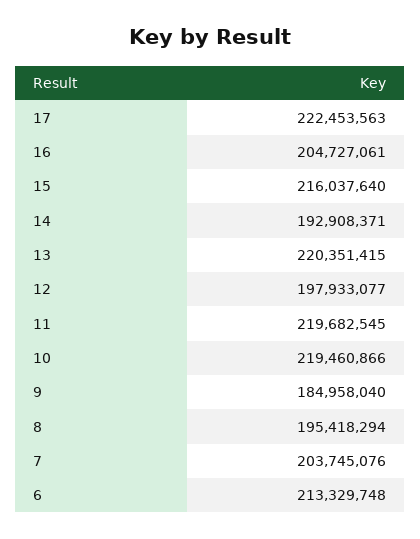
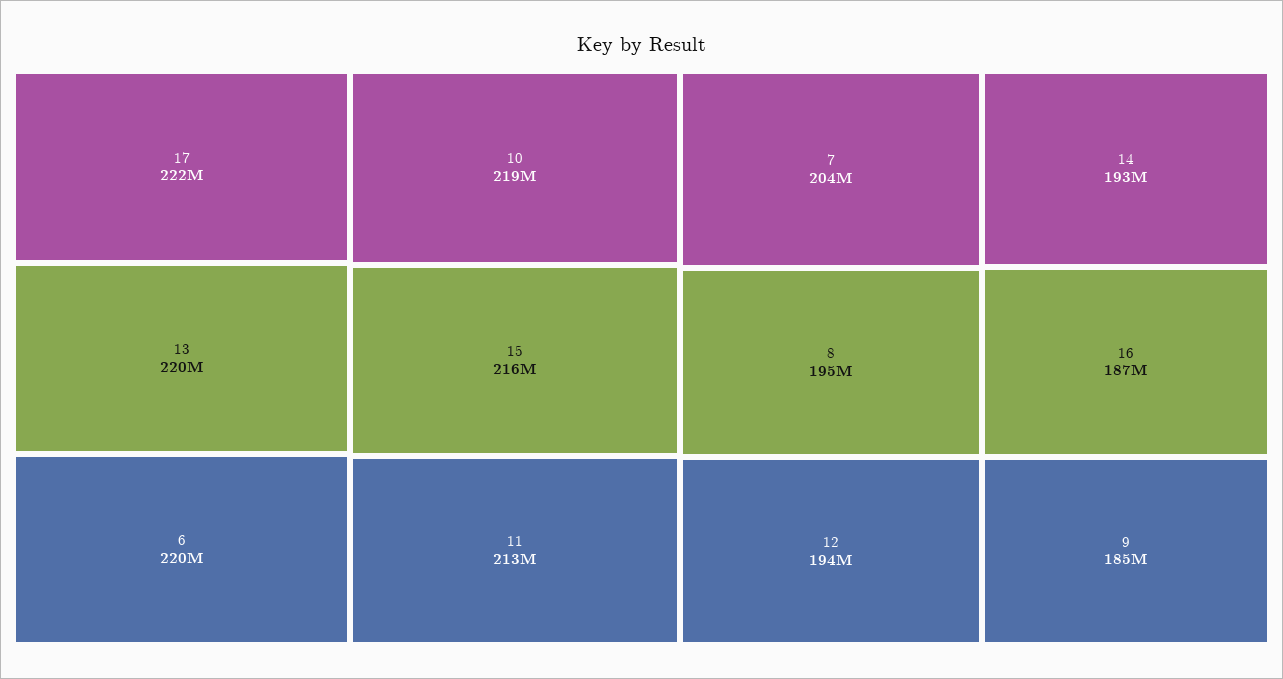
16: 204727061 -> 187000000
12: 197933077 -> 194000000
11: 219682545 -> 213000000
6: 213329748 -> 220000000

